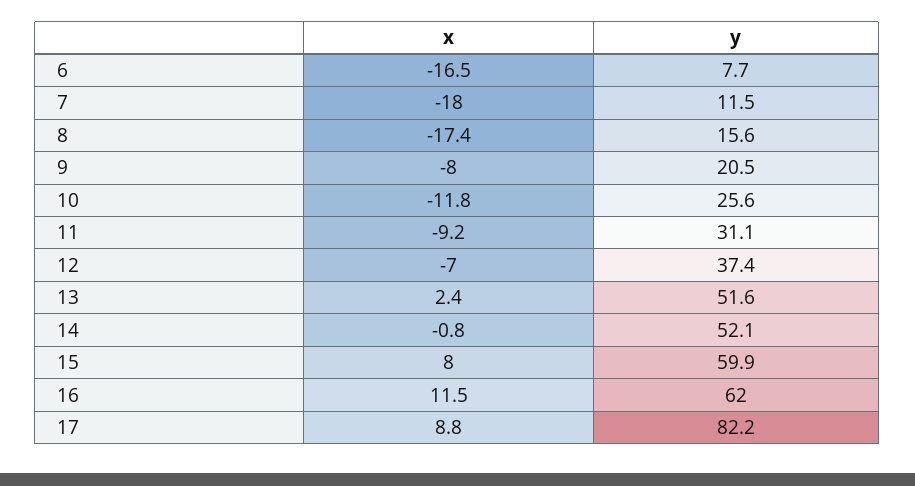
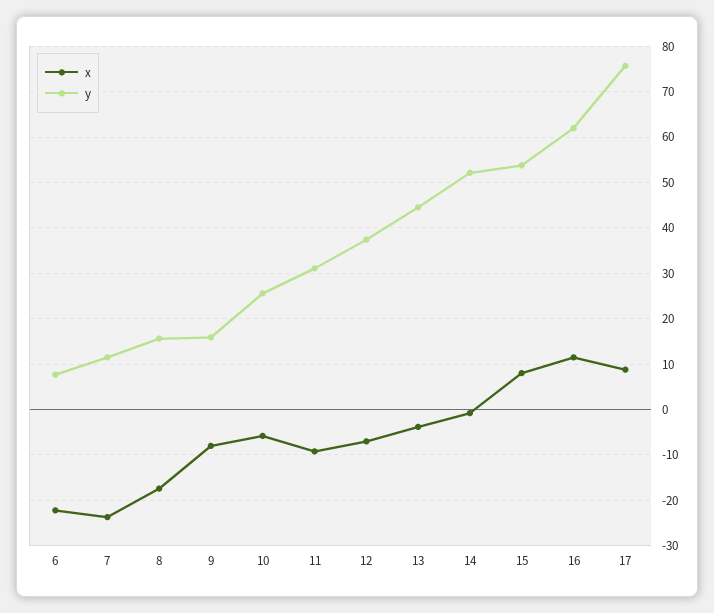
x, 6: -16.5 -> -22
x, 7: -18 -> -24
y, 9: 20.5 -> 16
x, 10: -11.8 -> -6
x, 13: 2.4 -> -4
y, 13: 51.6 -> 44
y, 15: 59.9 -> 54
y, 17: 82.2 -> 76

